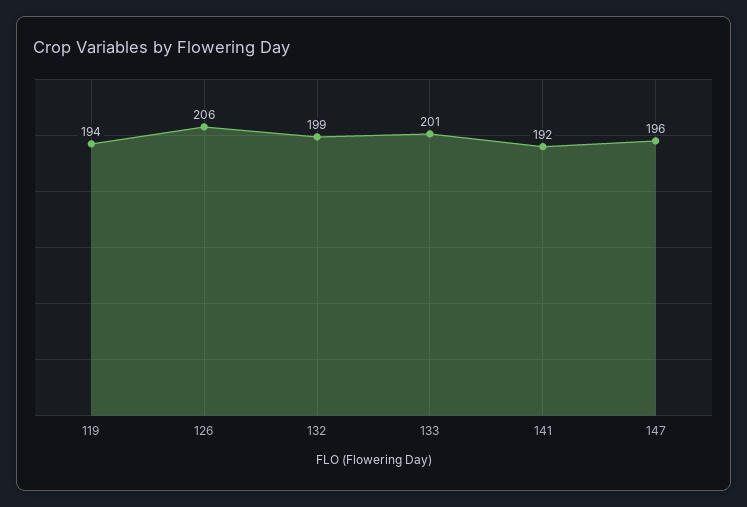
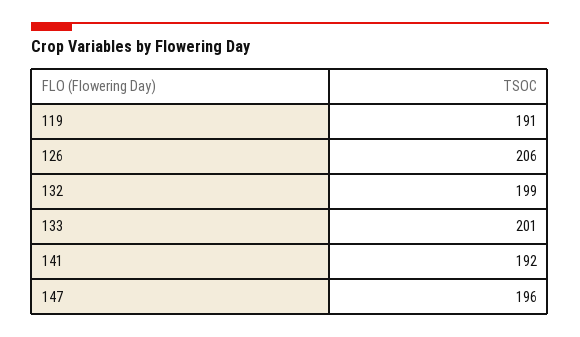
119: 194 -> 191

